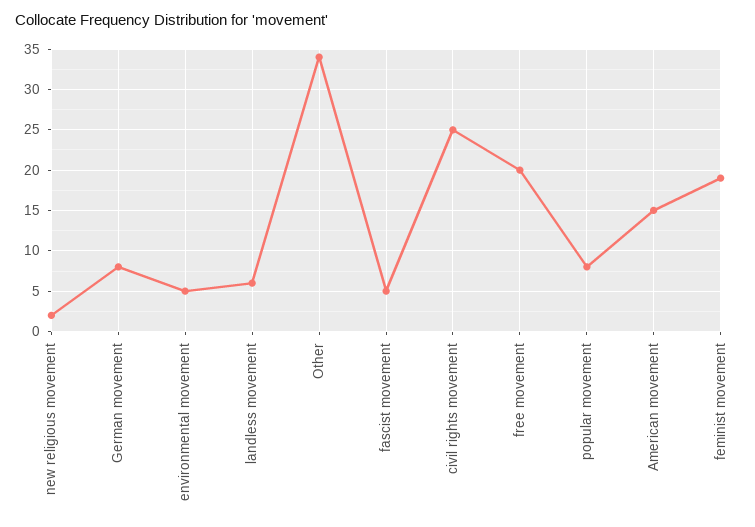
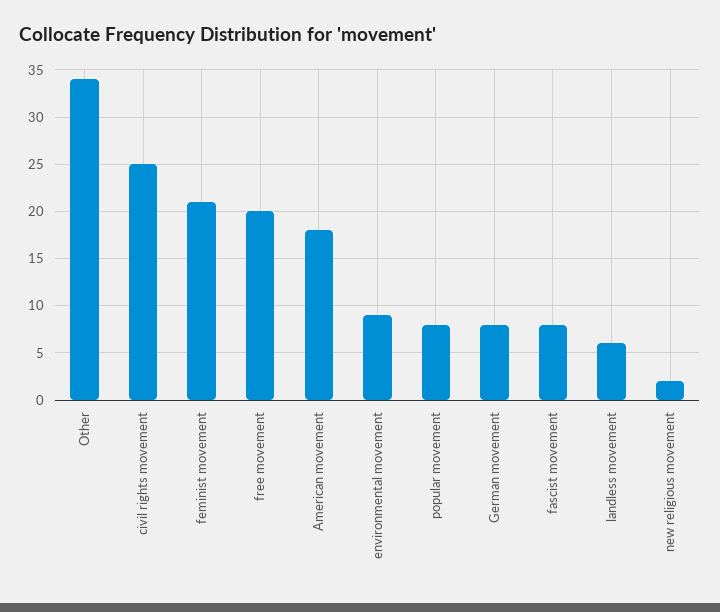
environmental movement: 5 -> 9
fascist movement: 5 -> 8
American movement: 15 -> 18
feminist movement: 19 -> 21

